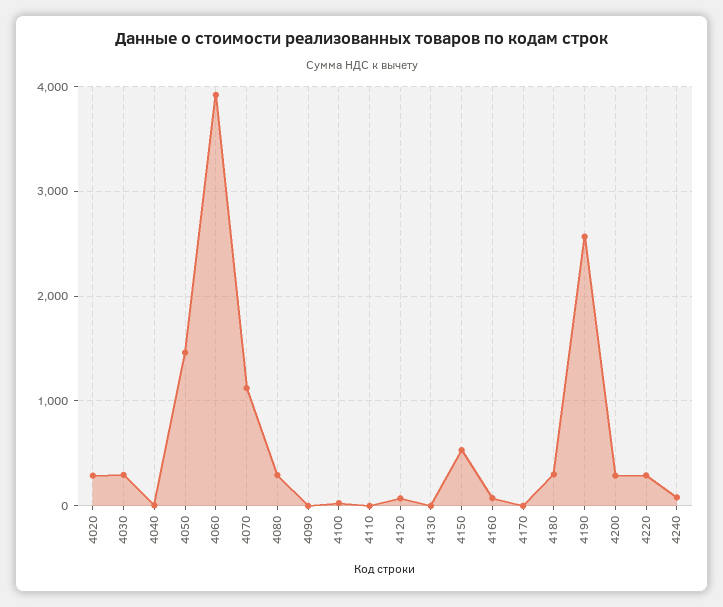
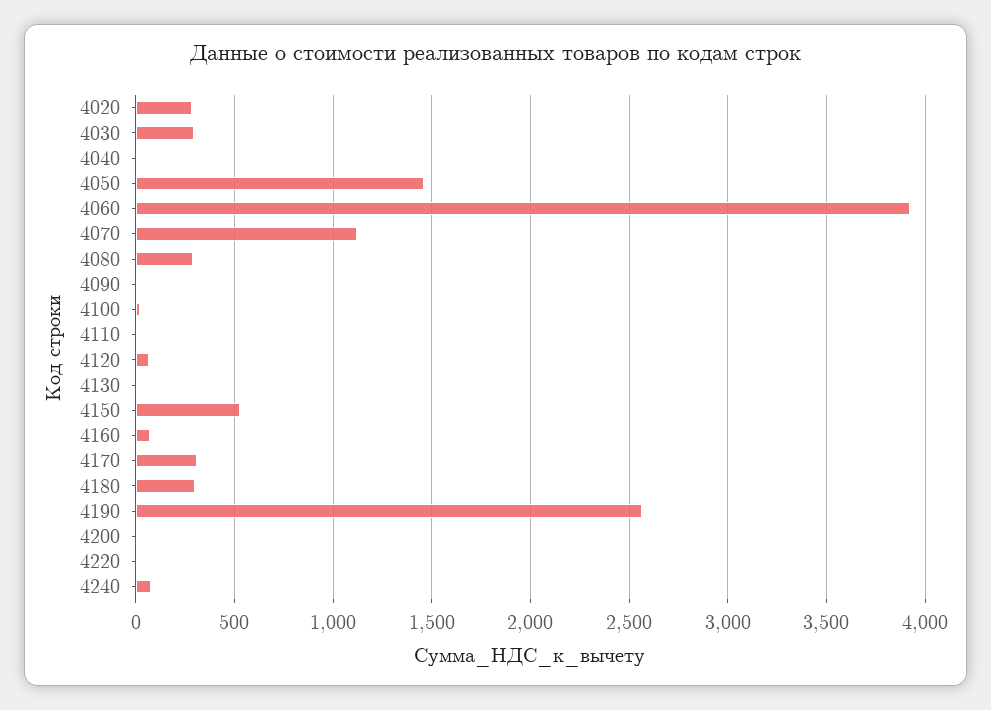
4170: 0 -> 300
4200: 300 -> 0
4220: 300 -> 0

